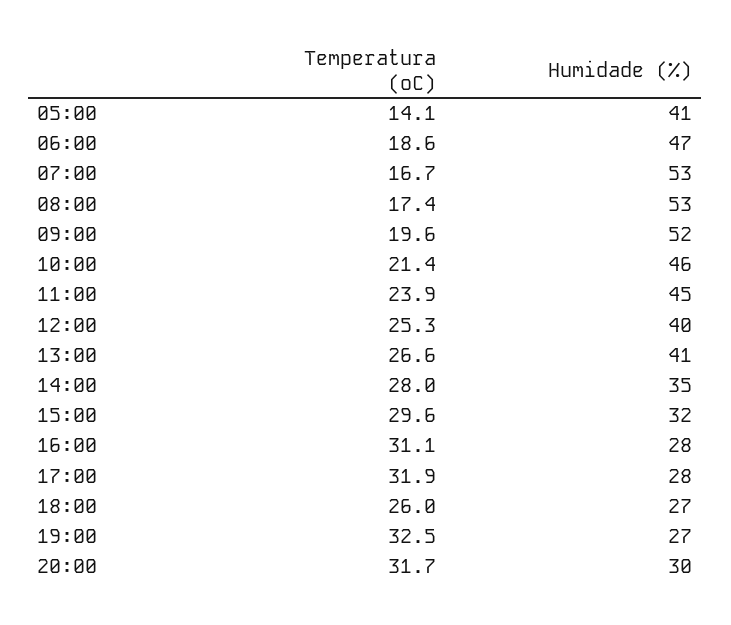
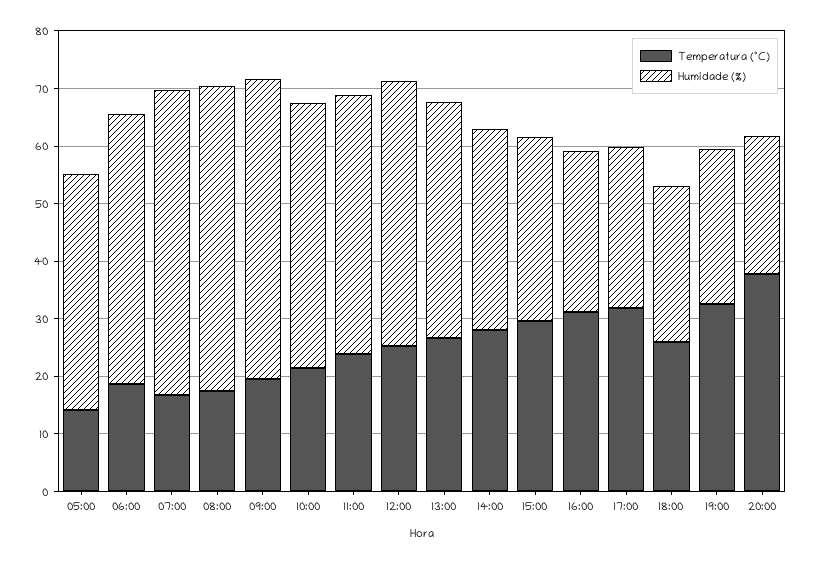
Humidade (%), 12:00: 40 -> 46
Temperatura (ºC), 20:00: 31.7 -> 38
Humidade (%), 20:00: 30 -> 24

